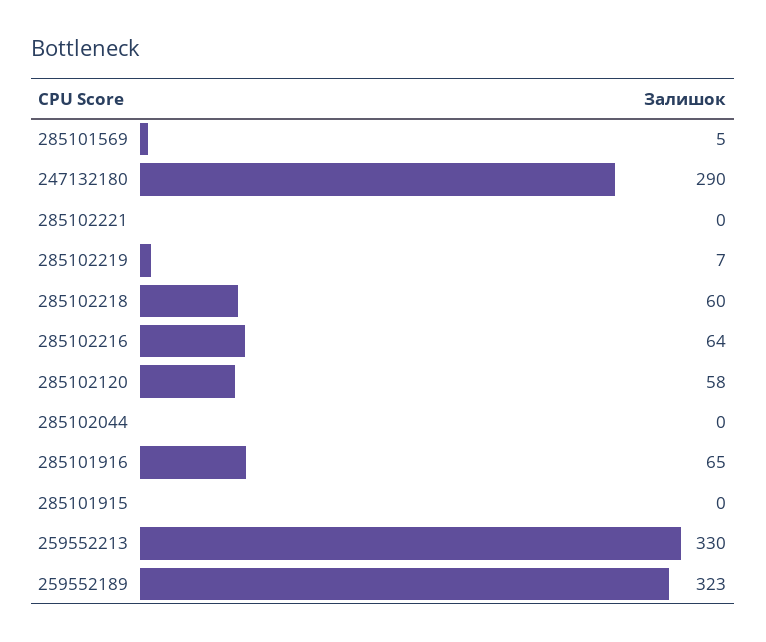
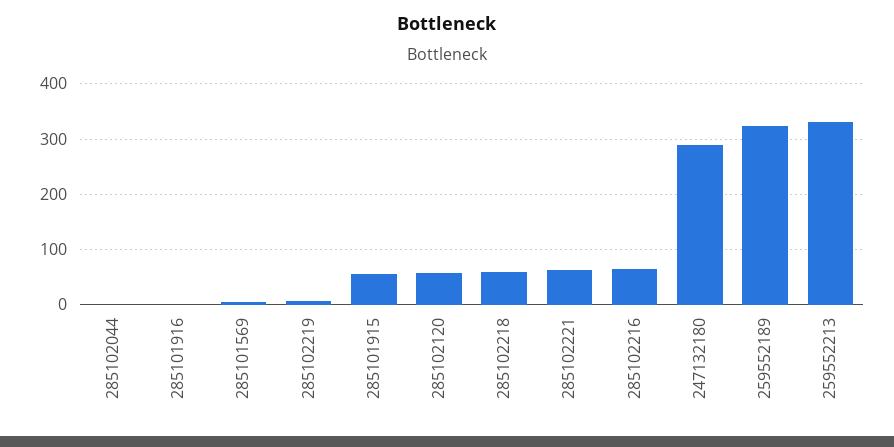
285102221: 0 -> 60
285101916: 65 -> 0
285101915: 0 -> 60

